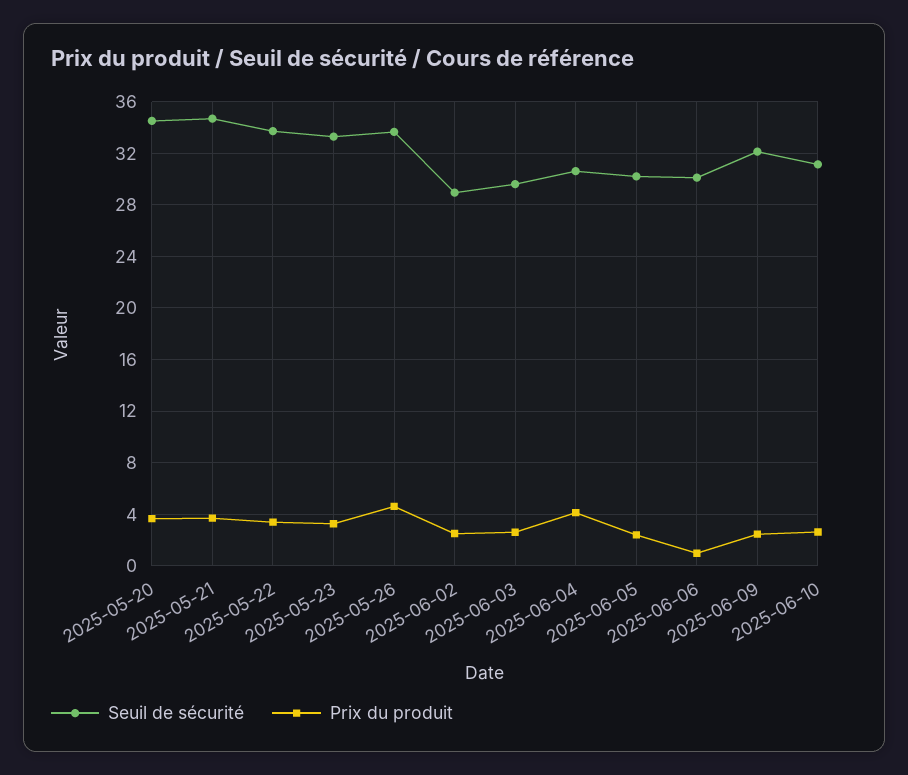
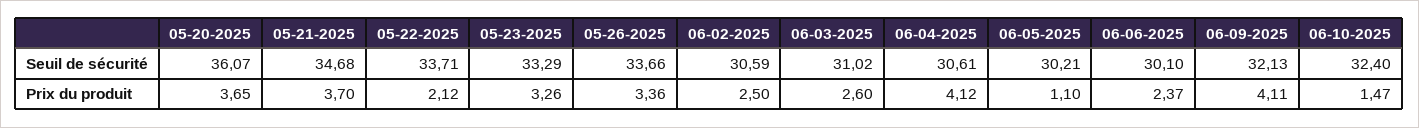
Seuil de sécurité, 2025-05-20: 34.5 -> 36.07
Prix du produit, 2025-05-22: 3.5 -> 2.12
Prix du produit, 2025-05-26: 4.5 -> 3.36
Seuil de sécurité, 2025-06-02: 29 -> 30.59
Seuil de sécurité, 2025-06-03: 29.5 -> 31.02
Prix du produit, 2025-06-05: 2.5 -> 1.1
Prix du produit, 2025-06-06: 1 -> 2.37
Prix du produit, 2025-06-09: 2.5 -> 4.11
Seuil de sécurité, 2025-06-10: 31 -> 32.4
Prix du produit, 2025-06-10: 2.5 -> 1.47

